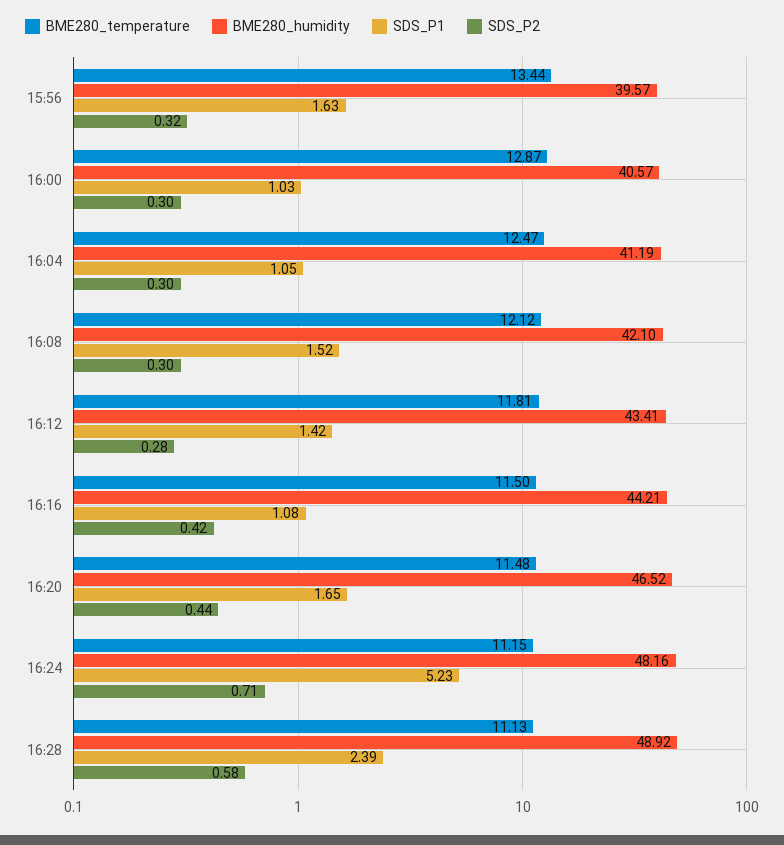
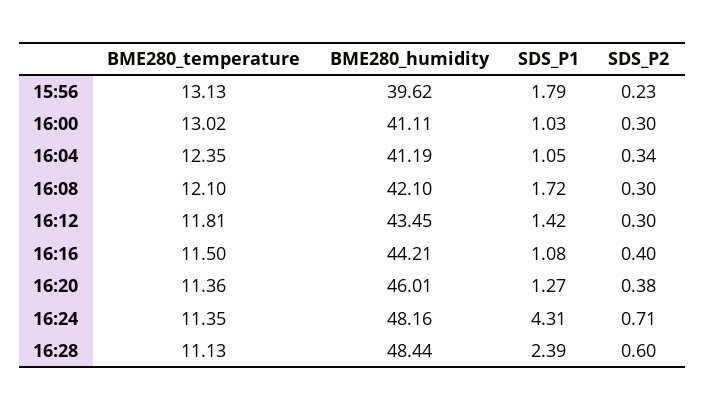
BME280_temperature, 15:56: 13.44 -> 13.13
BME280_humidity, 15:56: 39.57 -> 39.62
SDS_P1, 15:56: 1.63 -> 1.79
SDS_P2, 15:56: 0.32 -> 0.23
BME280_temperature, 16:00: 12.87 -> 13.02
BME280_humidity, 16:00: 40.57 -> 41.11
BME280_temperature, 16:04: 12.47 -> 12.35
SDS_P2, 16:04: 0.3 -> 0.34
BME280_temperature, 16:08: 12.12 -> 12.1
SDS_P1, 16:08: 1.52 -> 1.72
BME280_humidity, 16:12: 43.41 -> 43.45
SDS_P2, 16:12: 0.28 -> 0.3
SDS_P2, 16:16: 0.42 -> 0.4
BME280_temperature, 16:20: 11.48 -> 11.36
BME280_humidity, 16:20: 46.52 -> 46.01
SDS_P1, 16:20: 1.65 -> 1.27
SDS_P2, 16:20: 0.44 -> 0.38
BME280_temperature, 16:24: 11.15 -> 11.35
SDS_P1, 16:24: 5.23 -> 4.31
BME280_humidity, 16:28: 48.92 -> 48.44
SDS_P2, 16:28: 0.58 -> 0.6

